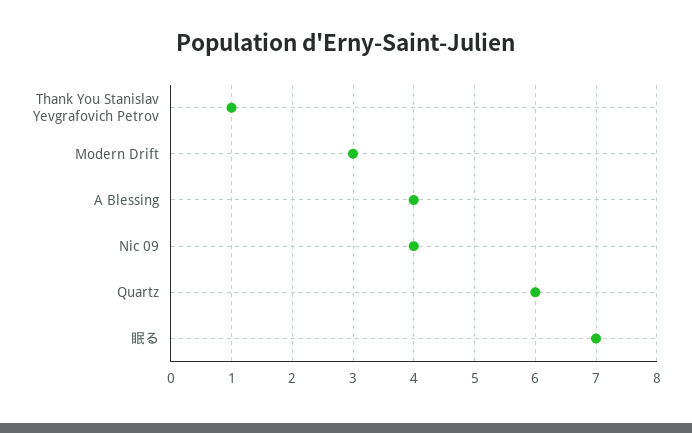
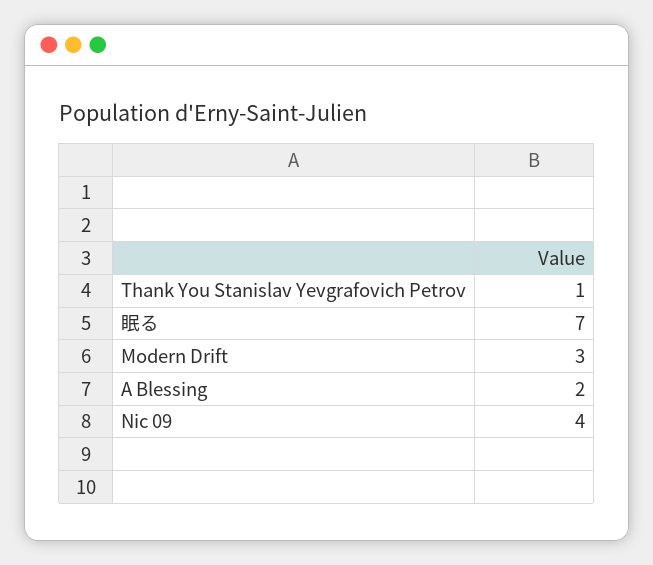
A Blessing: 4 -> 2
Quartz: 6 -> none

